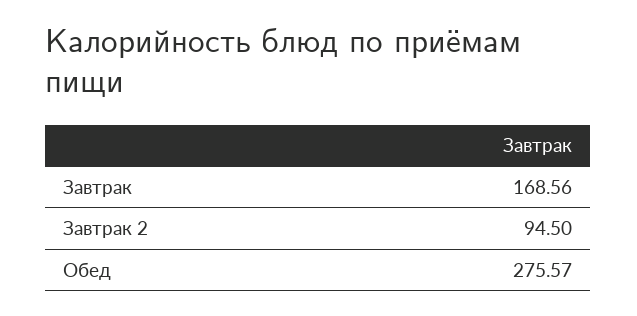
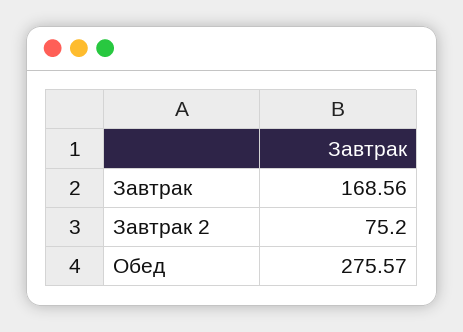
Завтрак 2: 94.5 -> 75.2

